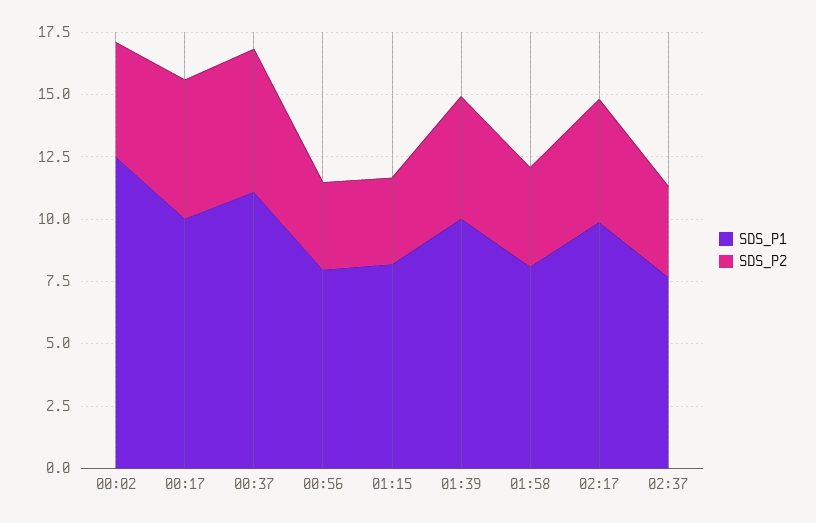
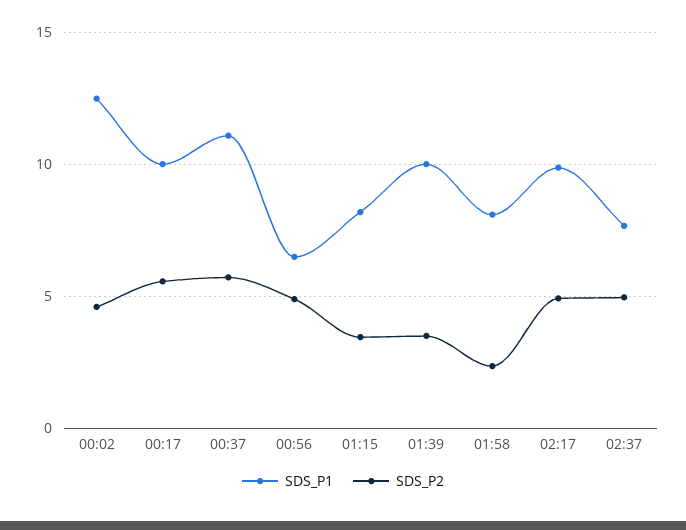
SDS_P1, 00:56: 8 -> 6.5
SDS_P2, 00:56: 3.5 -> 5
SDS_P2, 01:39: 5 -> 3.5
SDS_P2, 01:58: 4 -> 2.5
SDS_P2, 02:37: 3.5 -> 5

